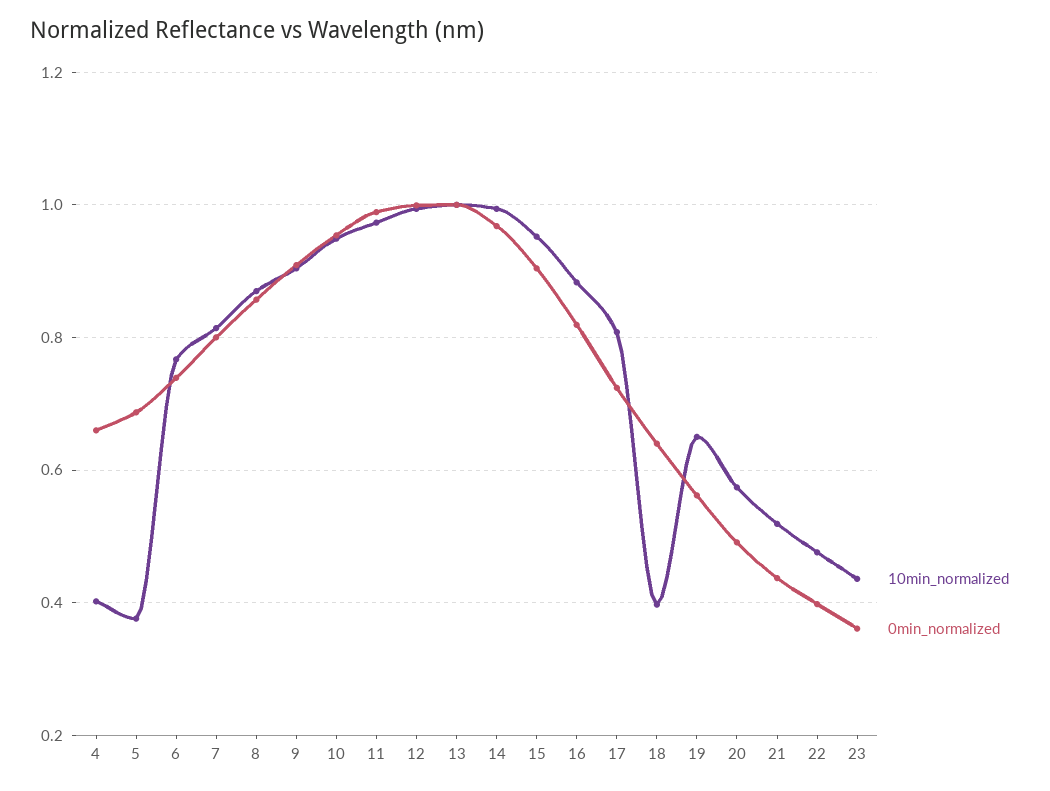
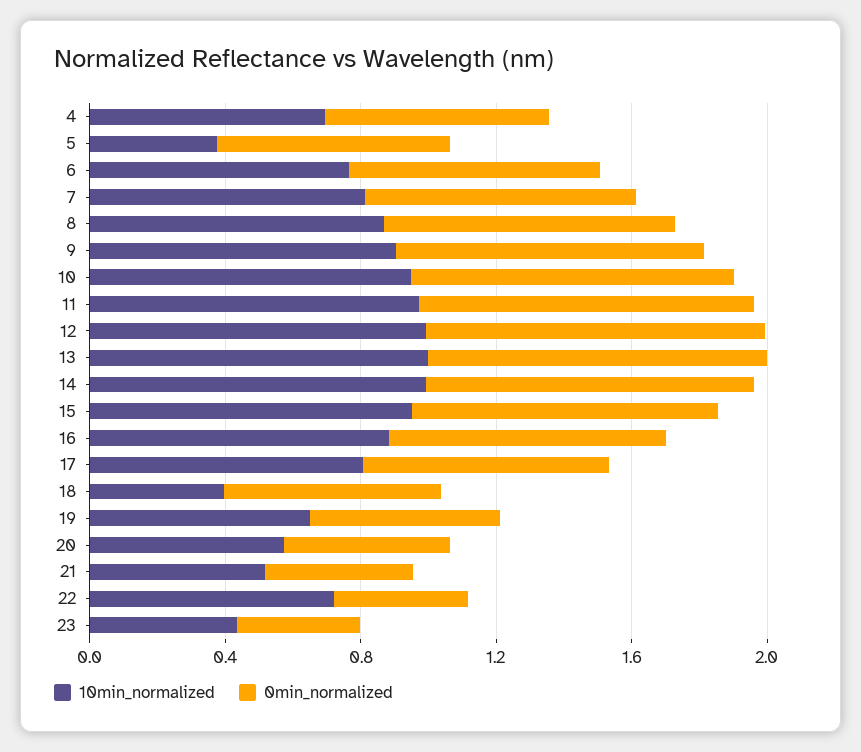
10min_normalized, 4: 0.4 -> 0.7
10min_normalized, 22: 0.48 -> 0.7

